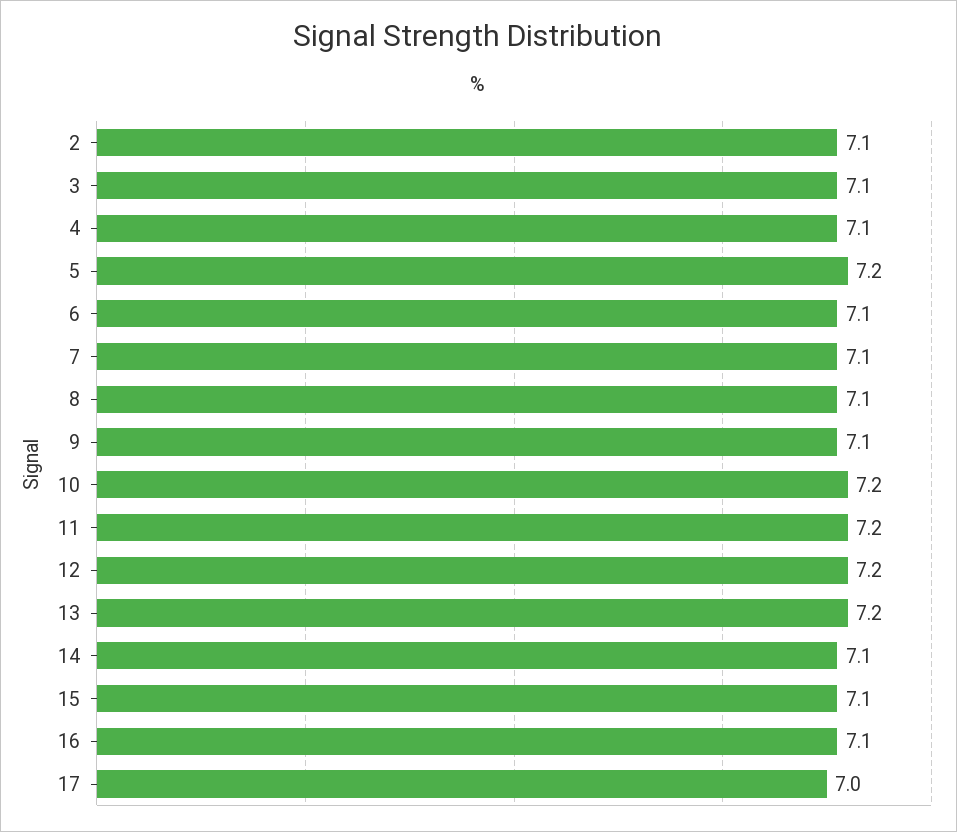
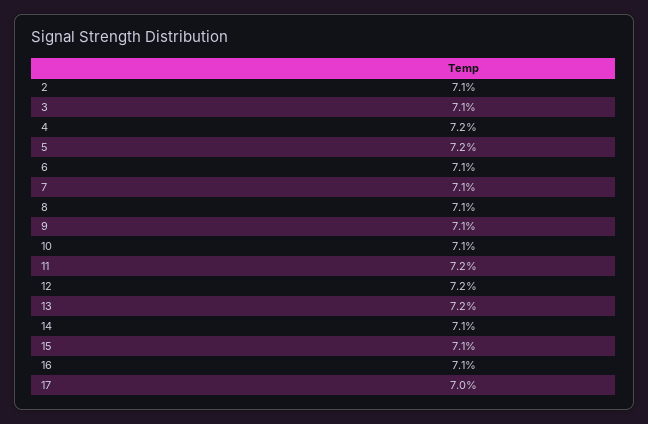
4: 7.1 -> 7.2
10: 7.2 -> 7.1

